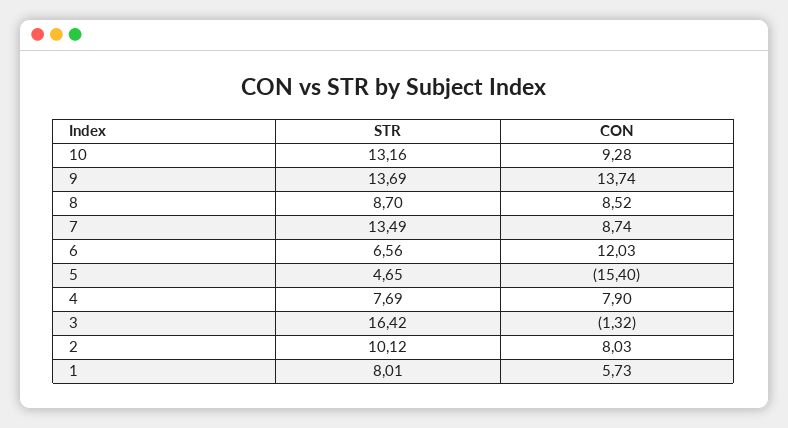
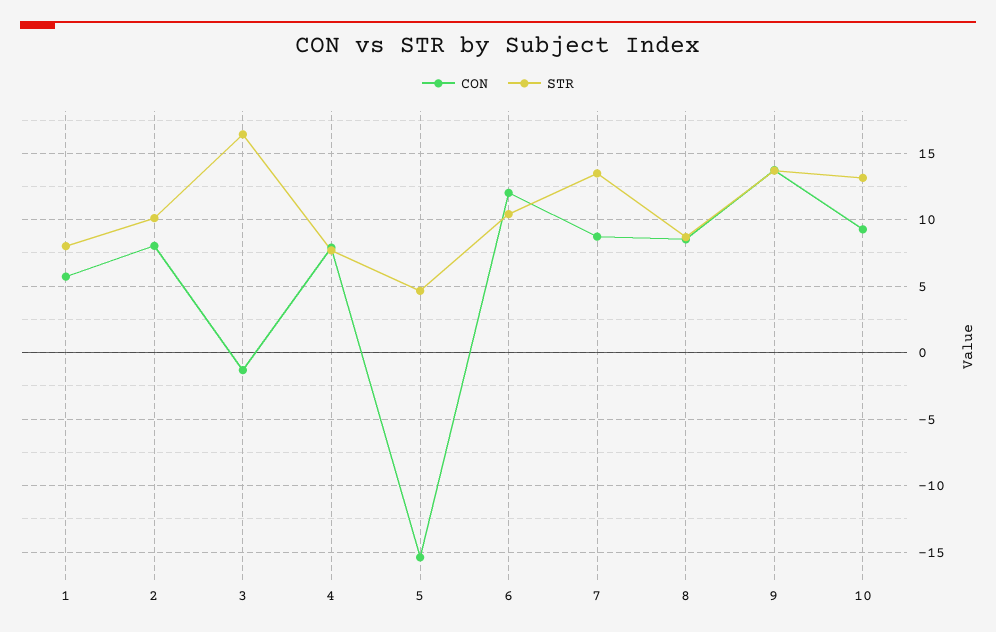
STR, 6: 6.56 -> 10.5

